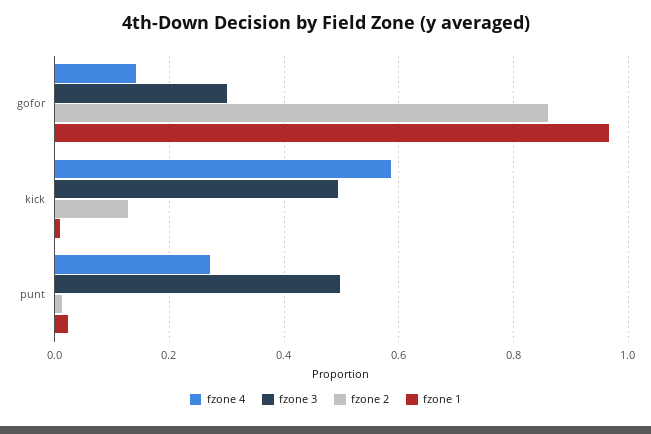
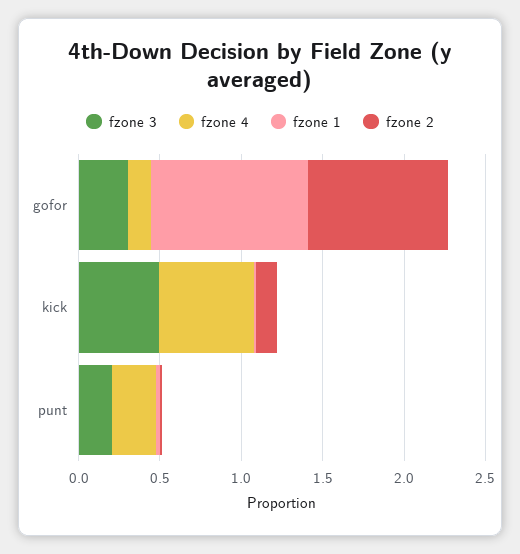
fzone 3, punt: 0.5 -> 0.2

